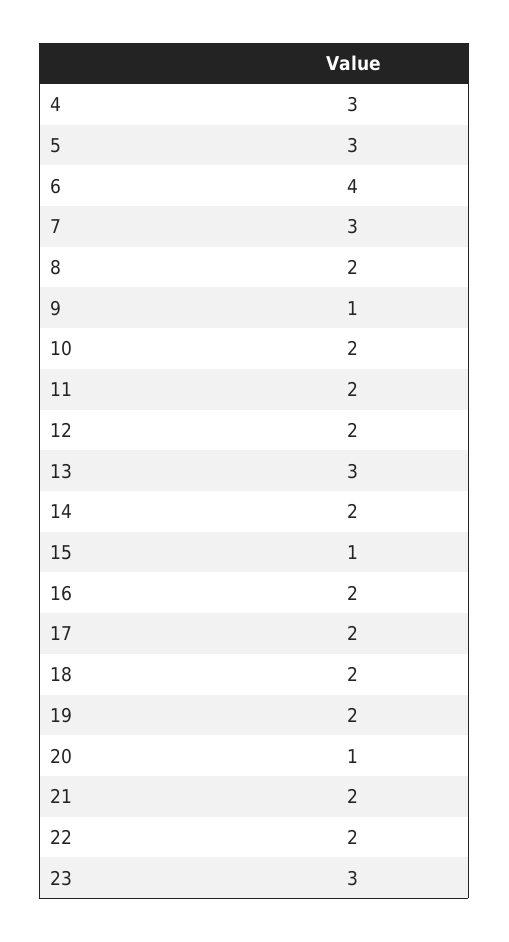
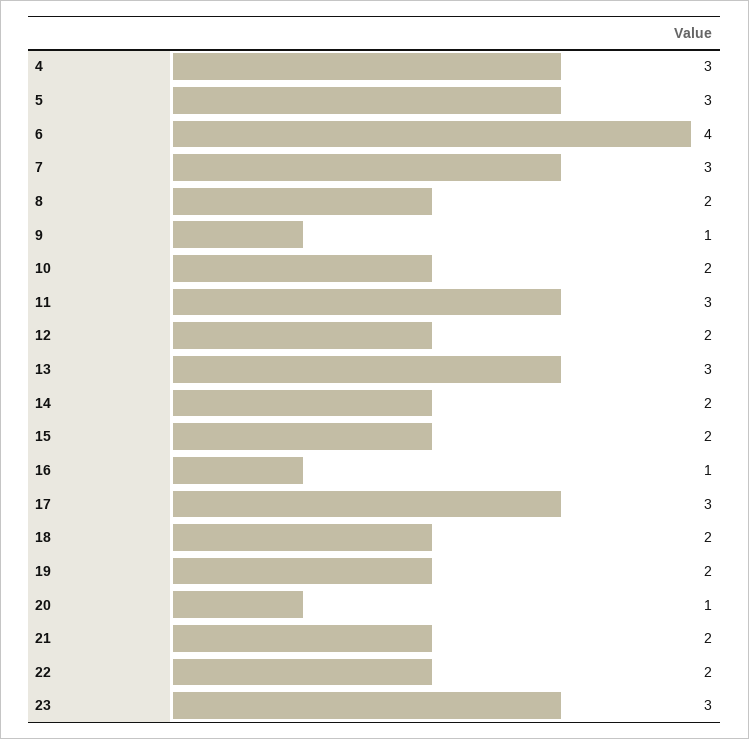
11: 2 -> 3
15: 1 -> 2
16: 2 -> 1
17: 2 -> 3

